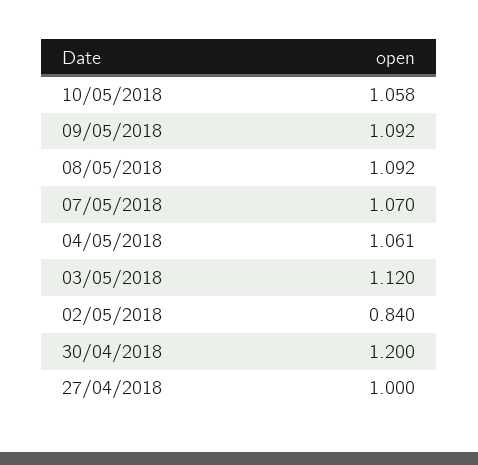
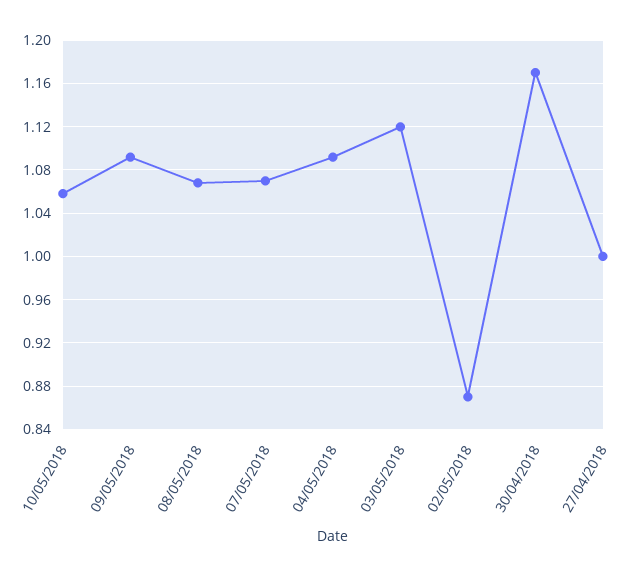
08/05/2018: 1.092 -> 1.07
04/05/2018: 1.061 -> 1.09
02/05/2018: 0.84 -> 0.87
30/04/2018: 1.2 -> 1.17

